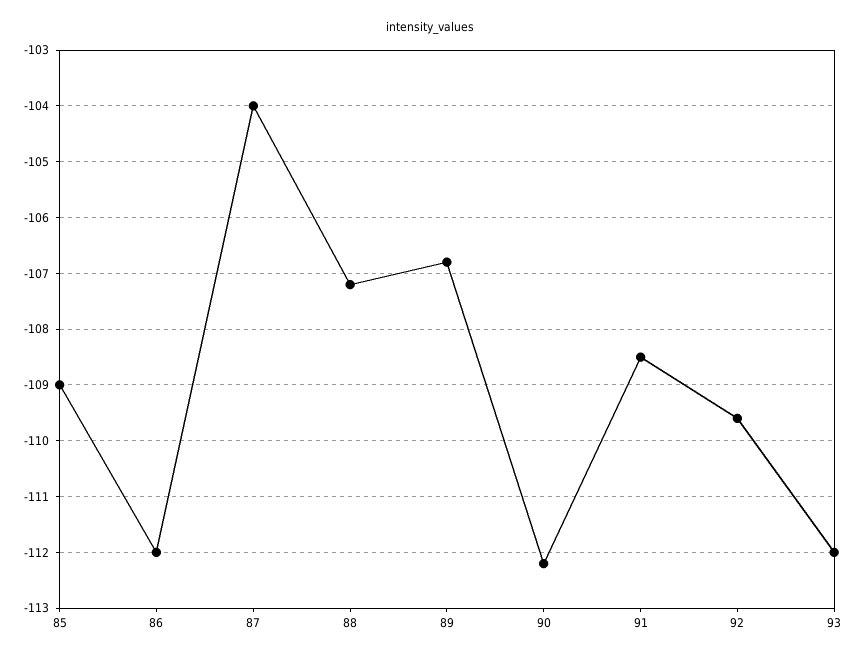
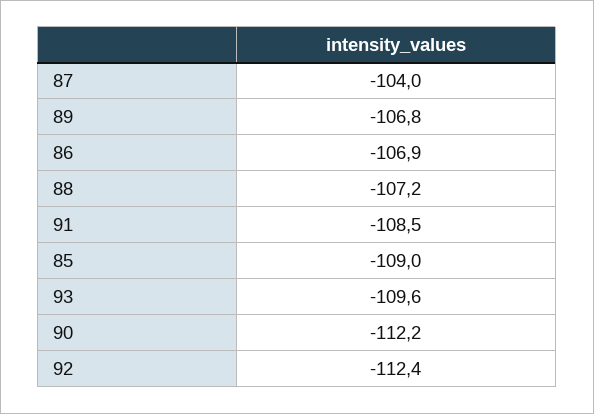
86: -112 -> -106.9
92: -109.5 -> -112.4
93: -112 -> -109.6

